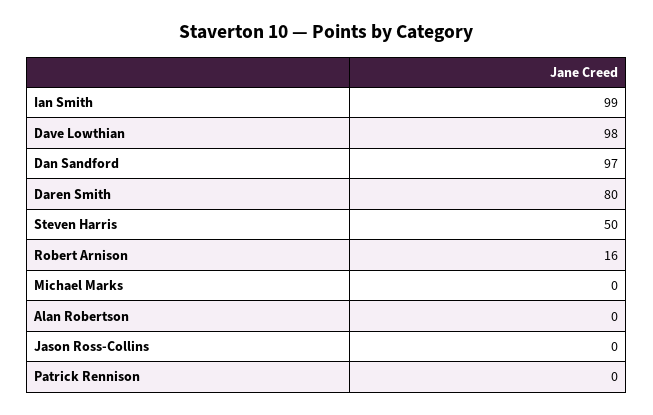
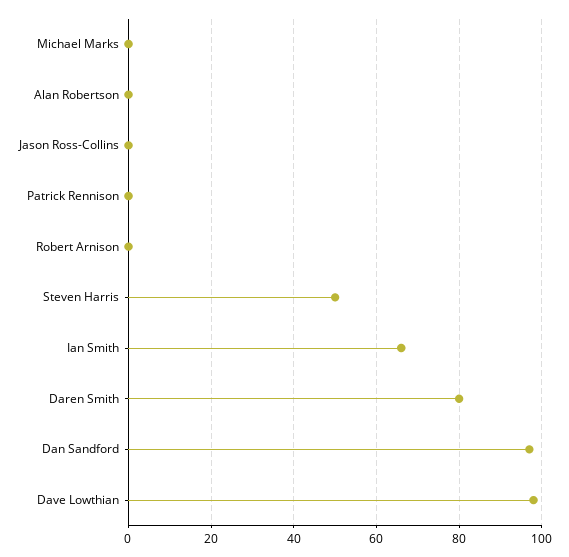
Ian Smith: 99 -> 65
Robert Arnison: 16 -> 0

